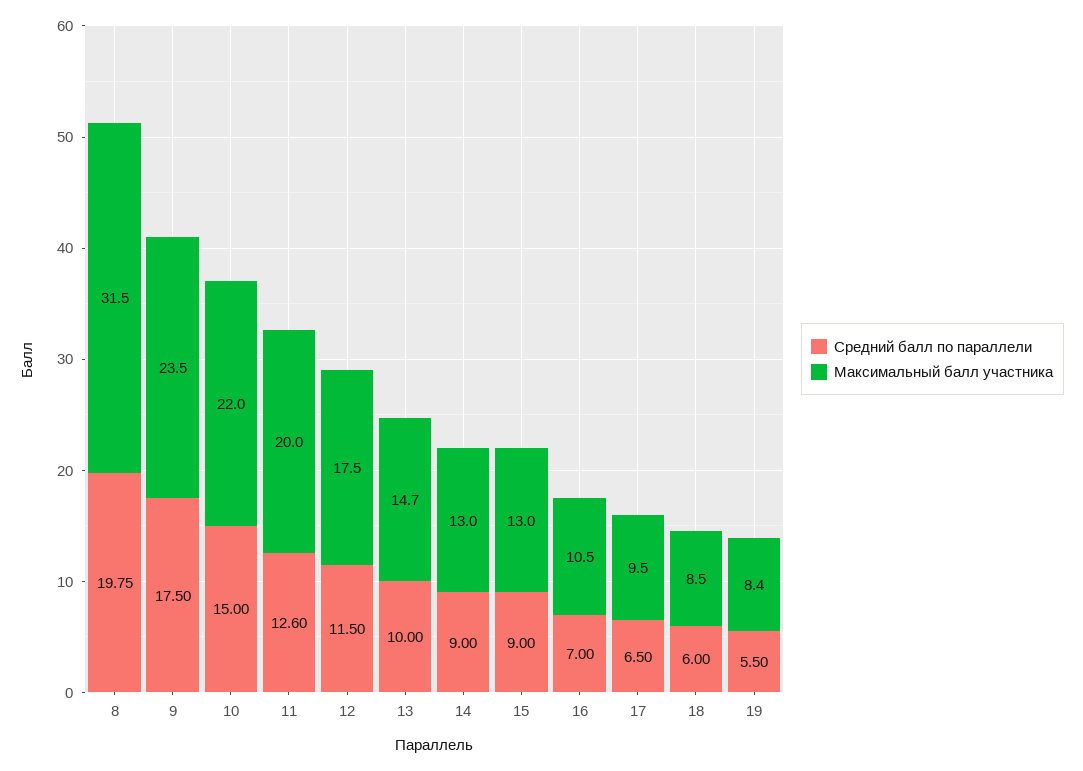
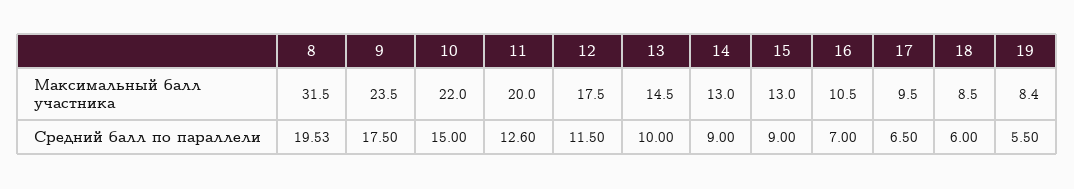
Средний балл по параллели, 8: 19.75 -> 19.53
Максимальный балл участника, 13: 14.7 -> 14.5

